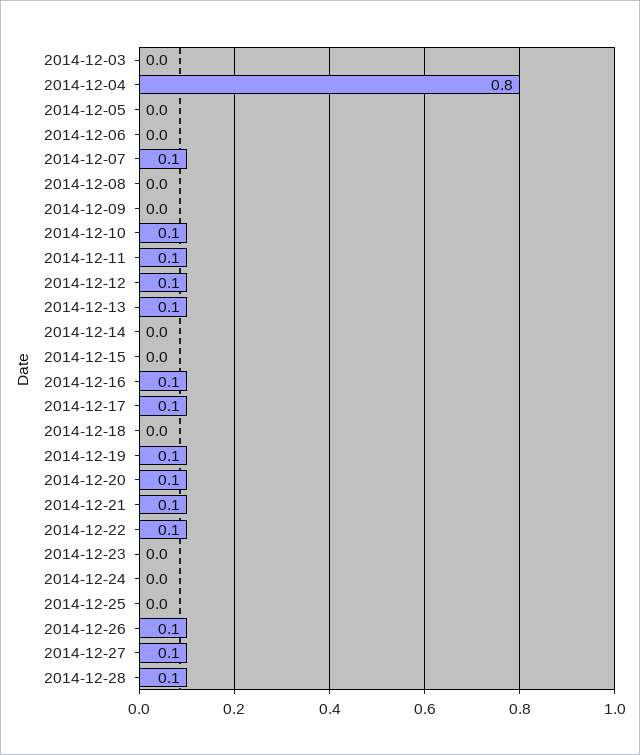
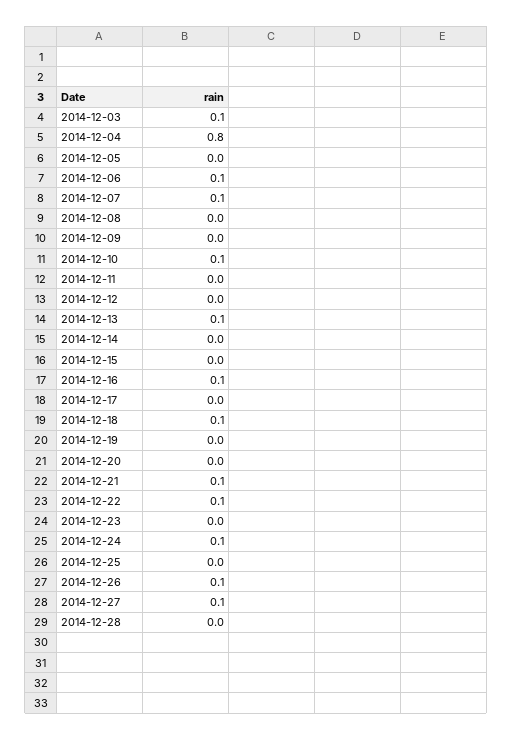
2014-12-03: 0 -> 0.1
2014-12-06: 0 -> 0.1
2014-12-11: 0.1 -> 0
2014-12-12: 0.1 -> 0
2014-12-17: 0.1 -> 0
2014-12-18: 0 -> 0.1
2014-12-19: 0.1 -> 0
2014-12-20: 0.1 -> 0
2014-12-24: 0 -> 0.1
2014-12-28: 0.1 -> 0

